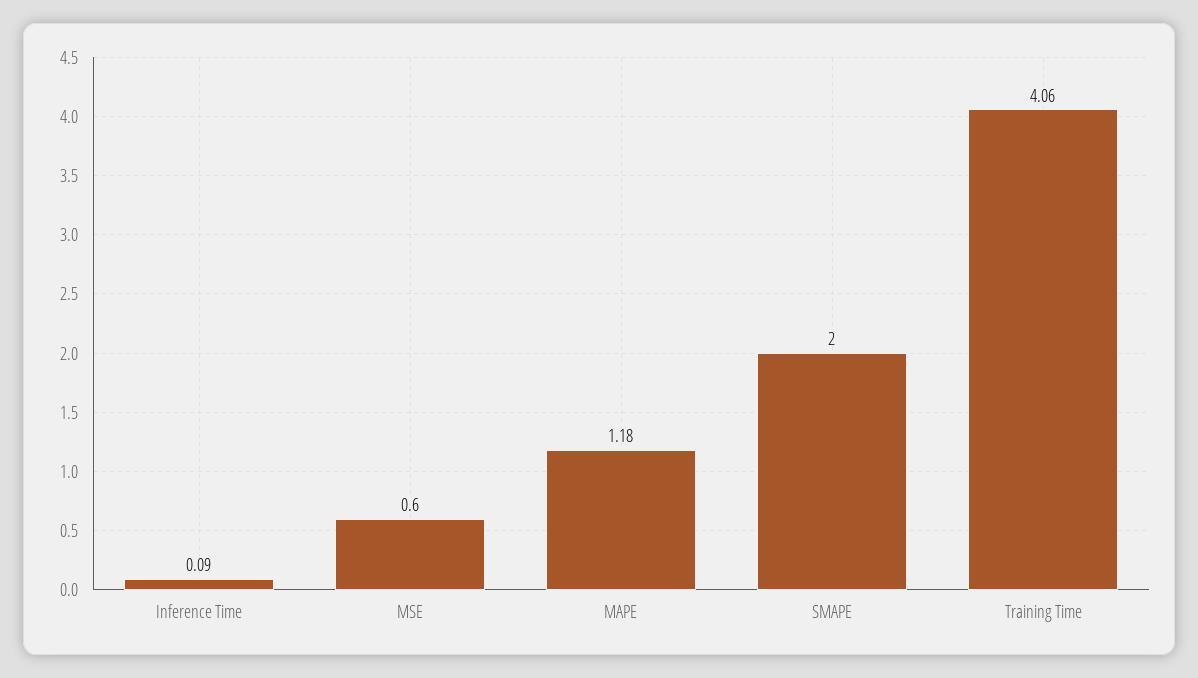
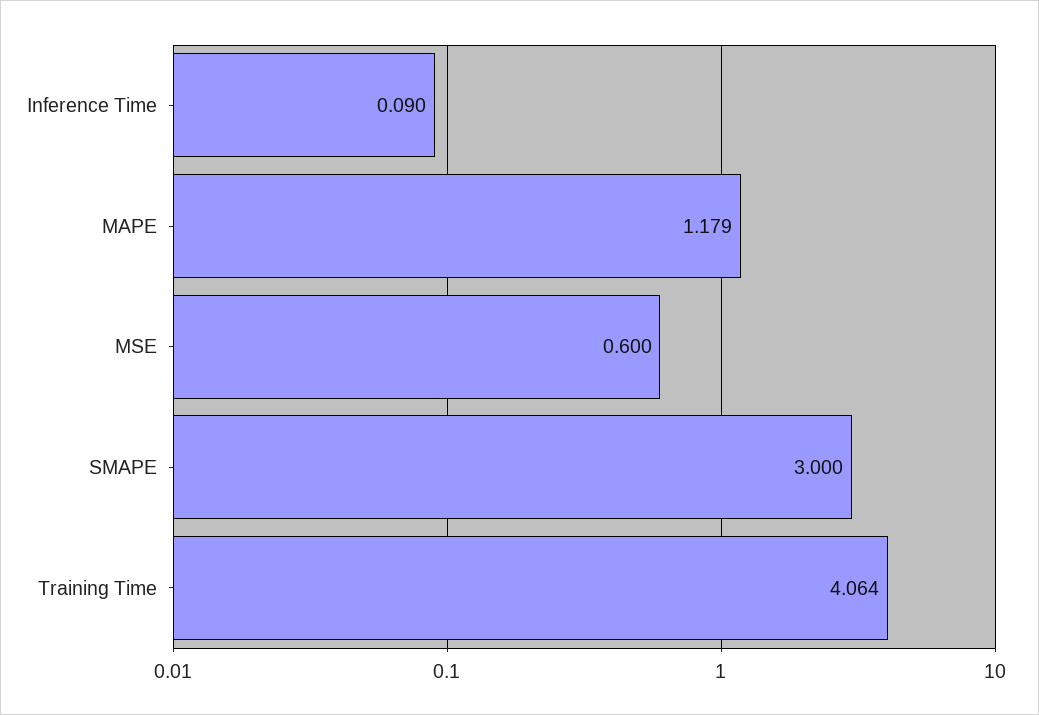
SMAPE: 2 -> 3

